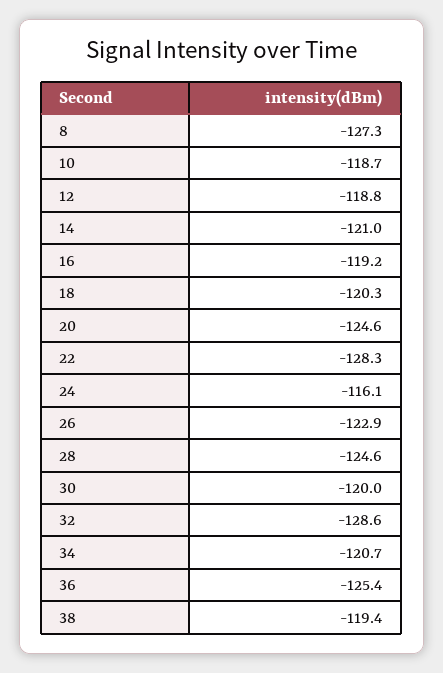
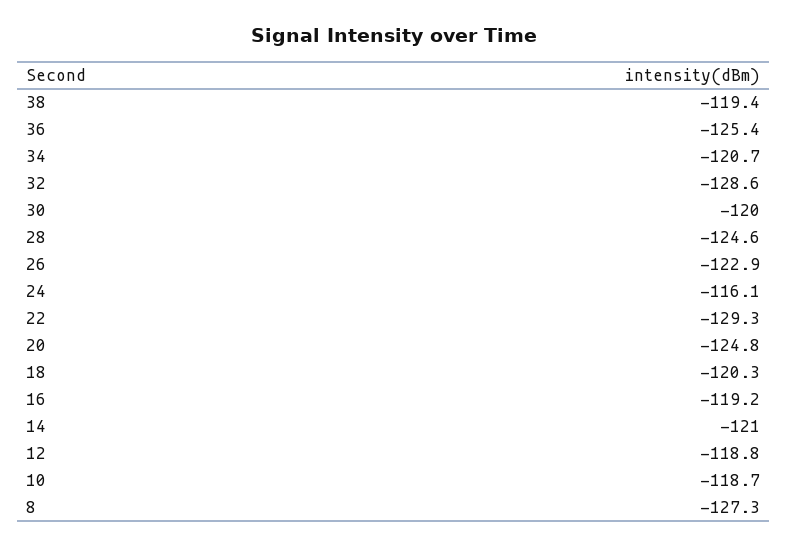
20: -124.6 -> -124.8
22: -128.3 -> -129.3

